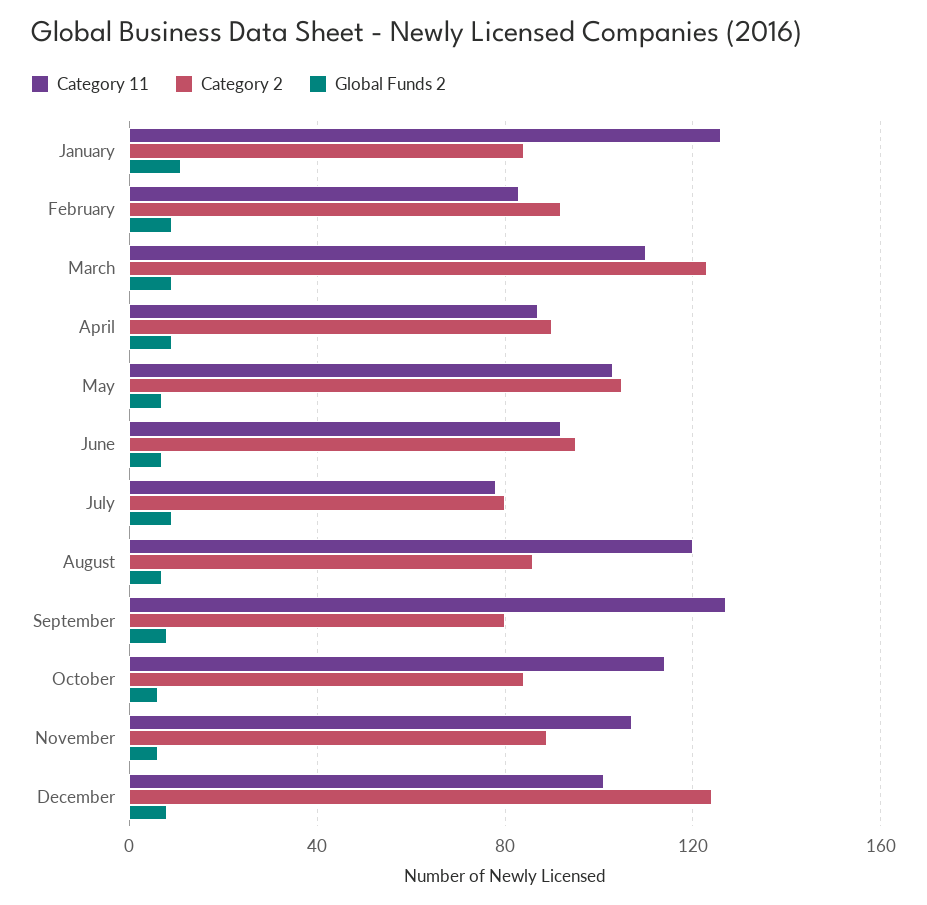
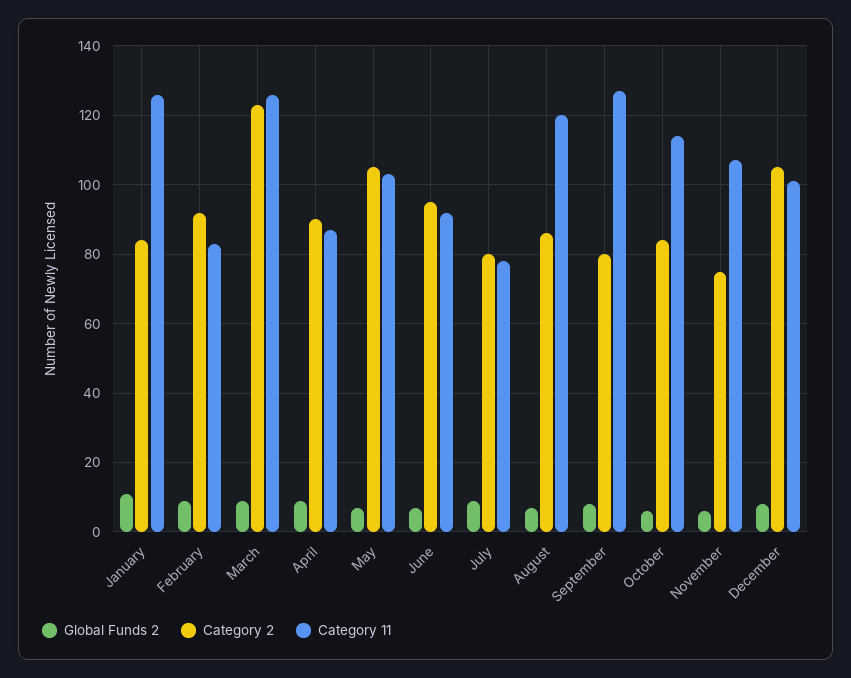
Category 11, March: 110 -> 125
Category 2, November: 90 -> 75
Category 2, December: 125 -> 105

